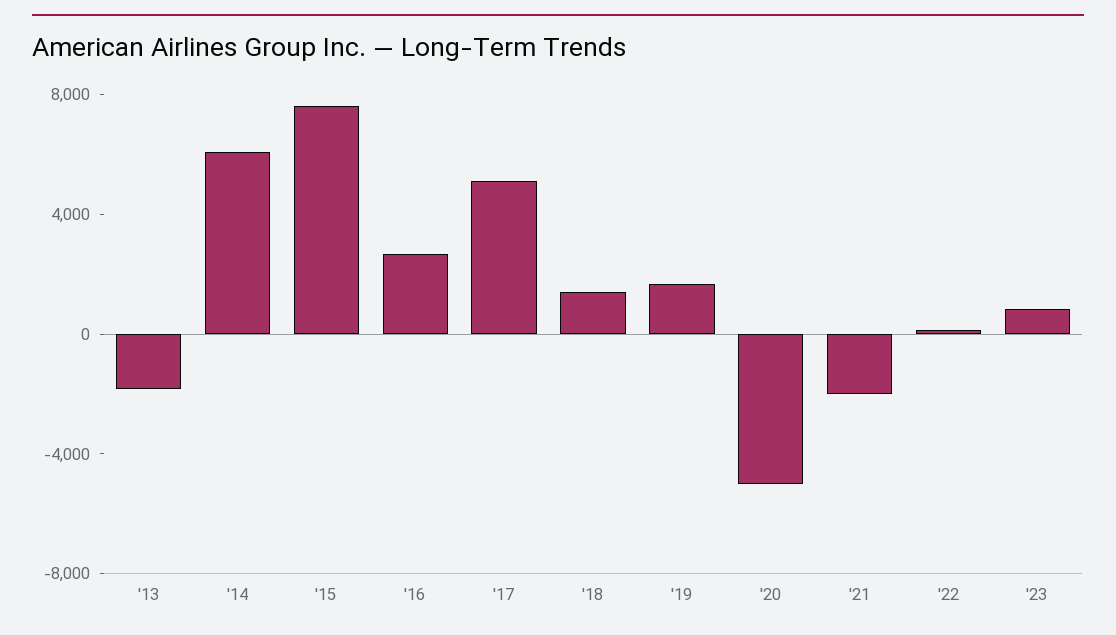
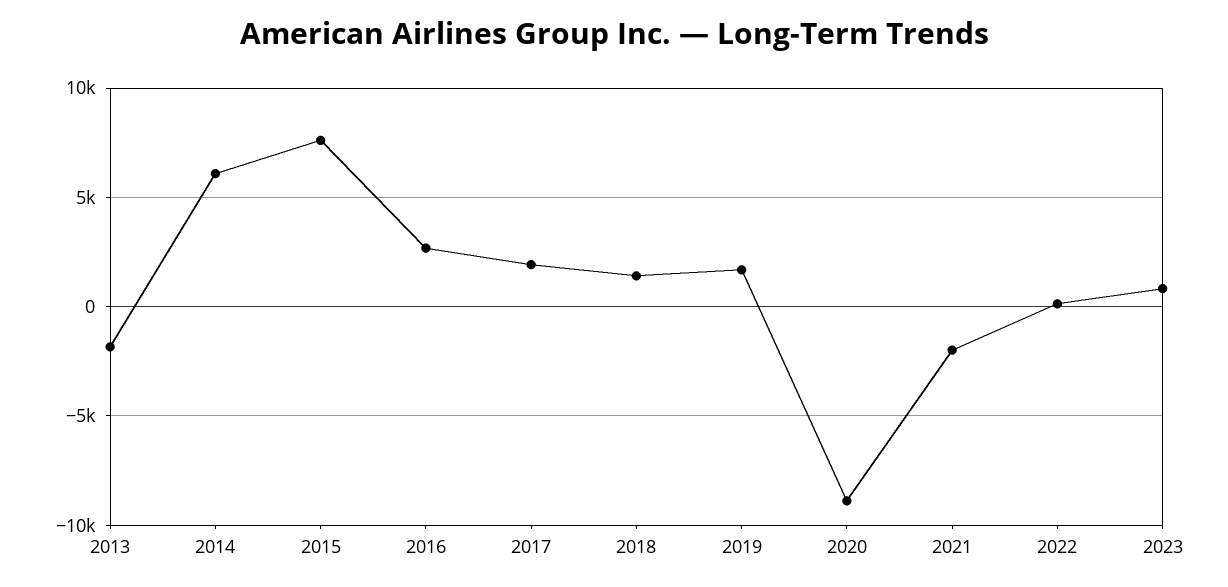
'17: 5000 -> 2000
'20: -5000 -> -9000

